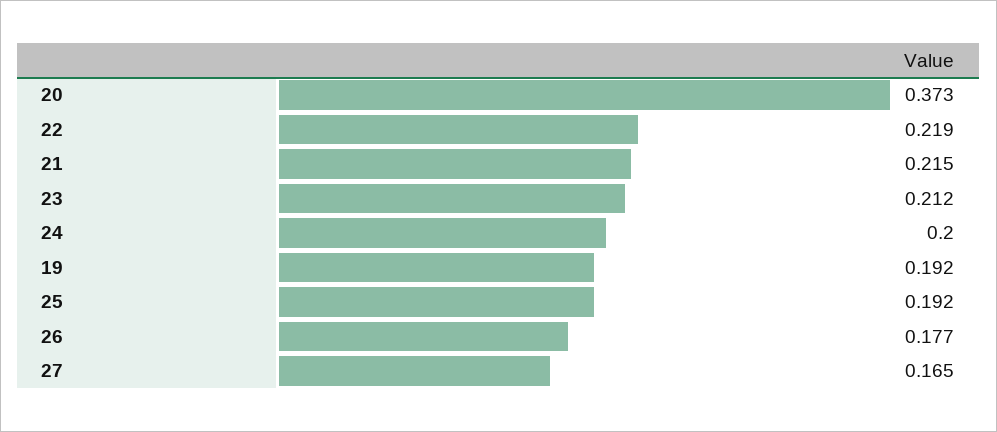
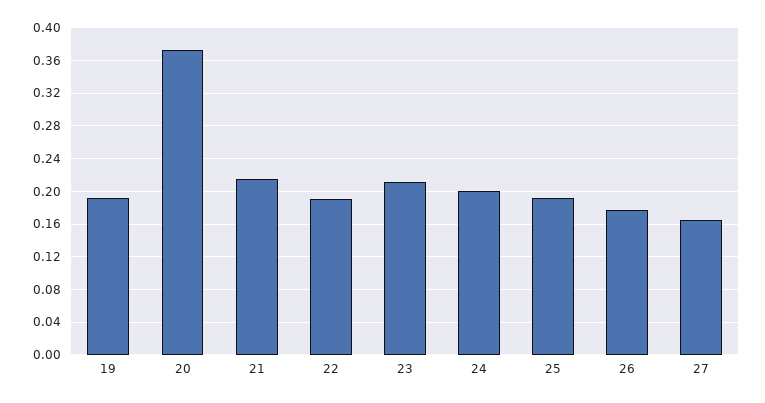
22: 0.219 -> 0.19

